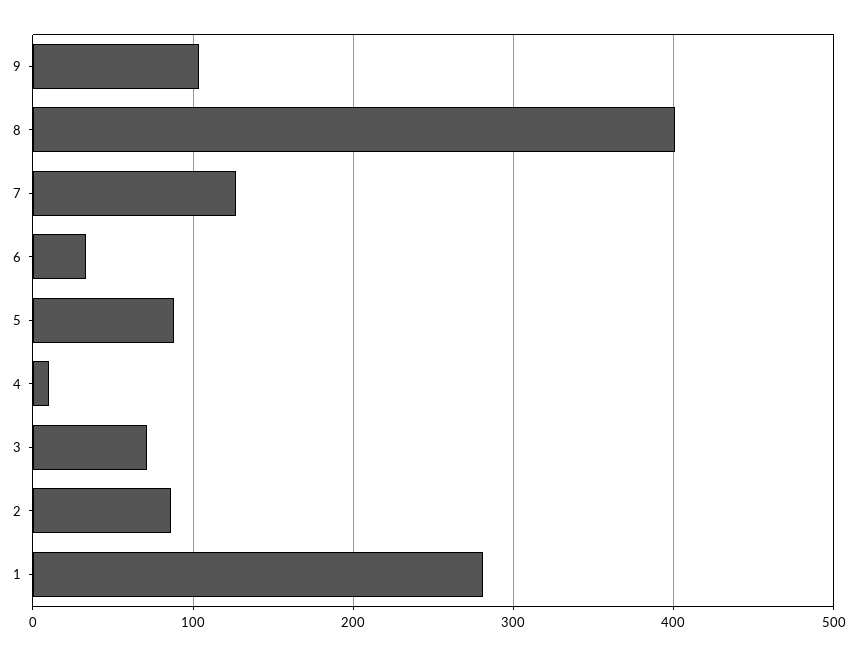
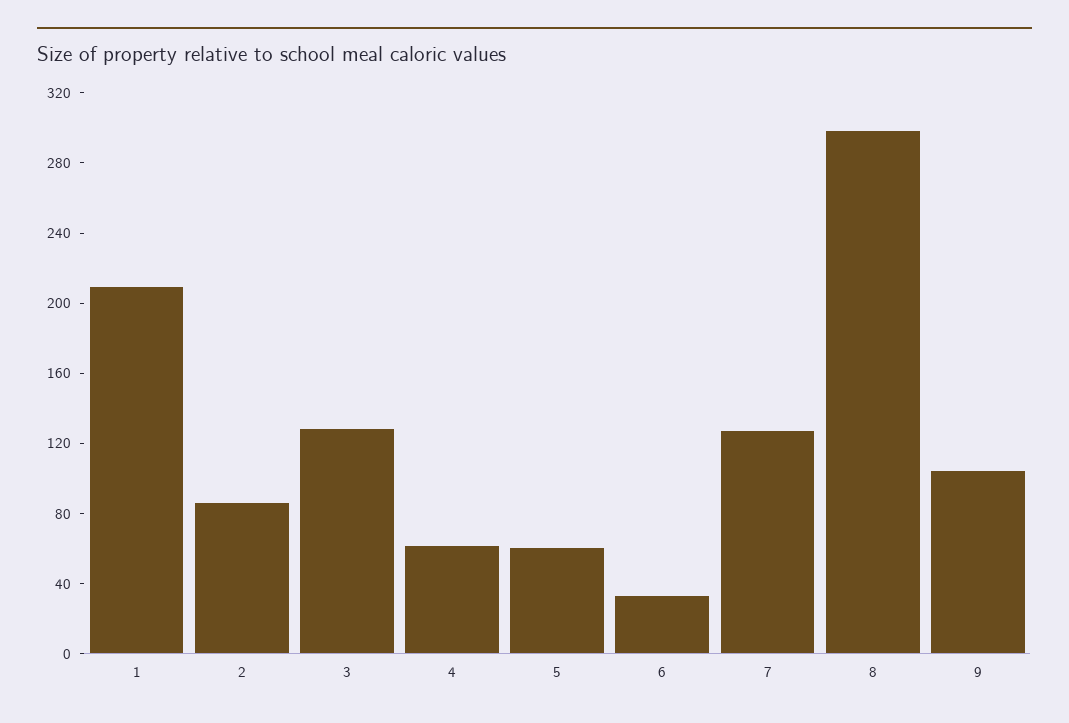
8: 400 -> 300
5: 90 -> 60
4: 10 -> 60
3: 70 -> 130
1: 280 -> 210

